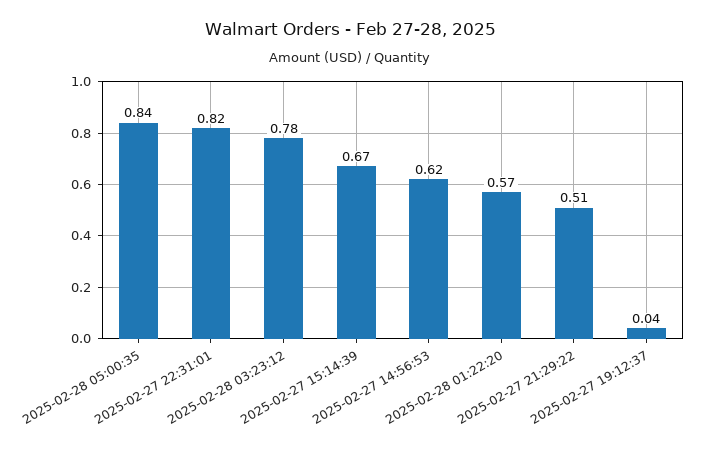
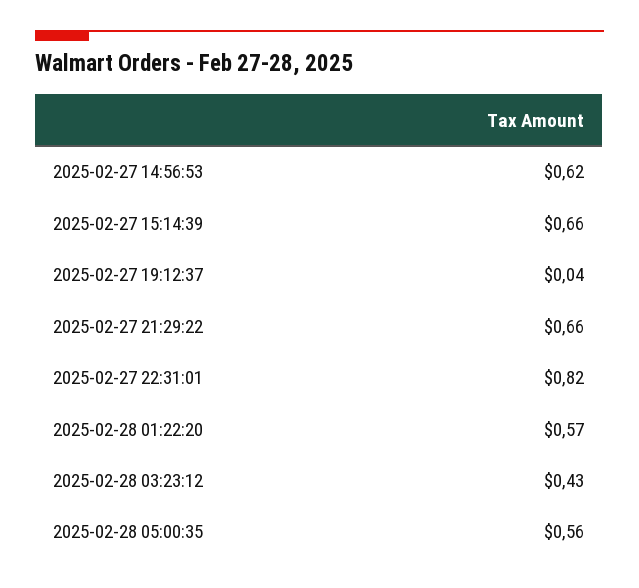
2025-02-28 05:00:35: 0.84 -> 0.56
2025-02-28 03:23:12: 0.78 -> 0.43
2025-02-27 15:14:39: 0.67 -> 0.66
2025-02-27 21:29:22: 0.51 -> 0.66

